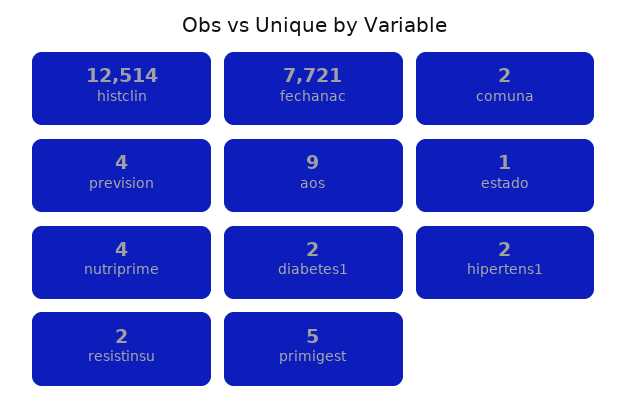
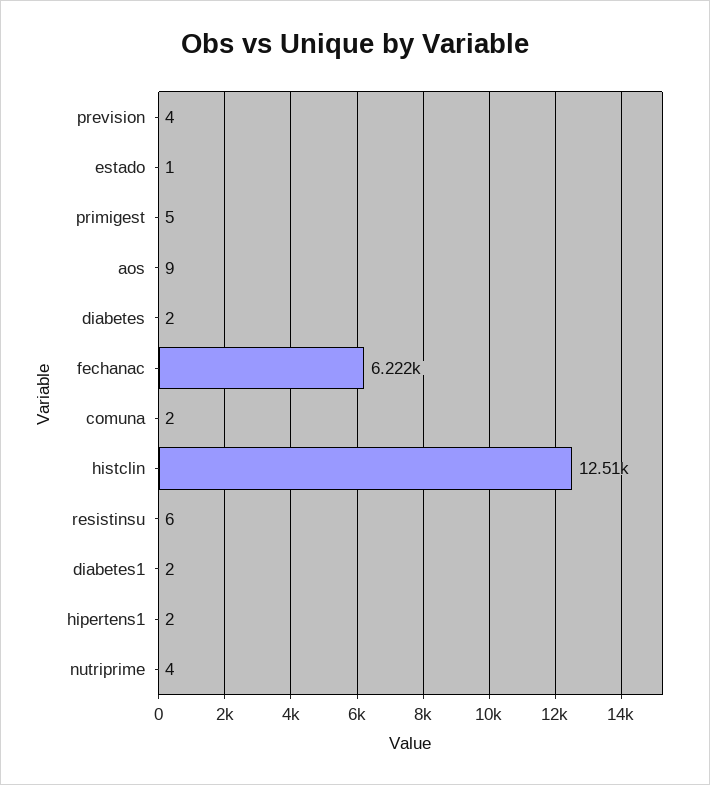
fechanac: 7721 -> 6222
resistinsu: 2 -> 6
diabetes: none -> 2

